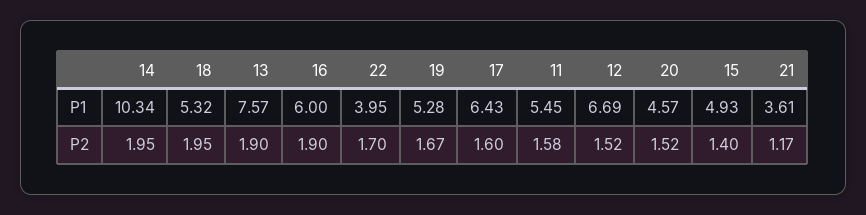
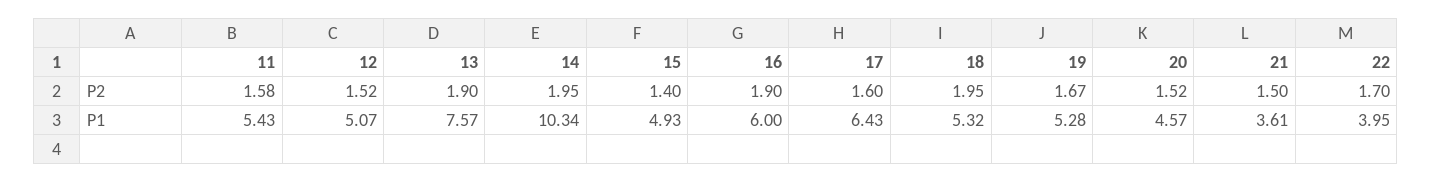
11, P1: 5.45 -> 5.43
12, P1: 6.69 -> 5.07
21, P2: 1.17 -> 1.5

